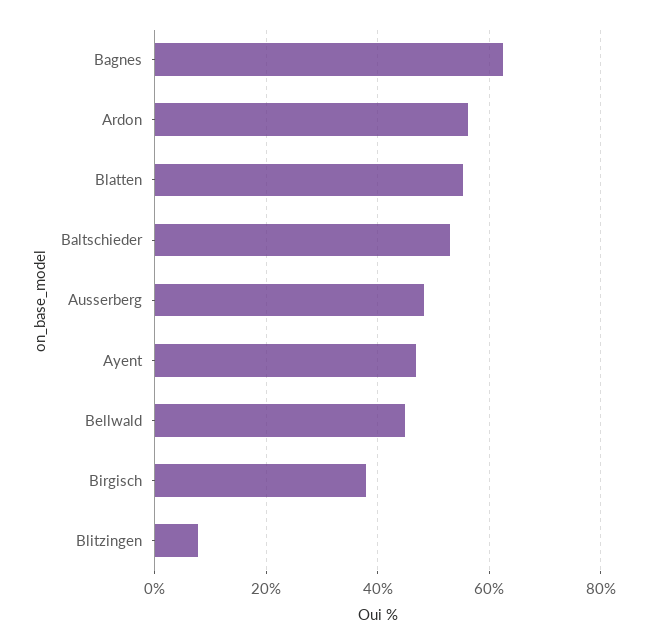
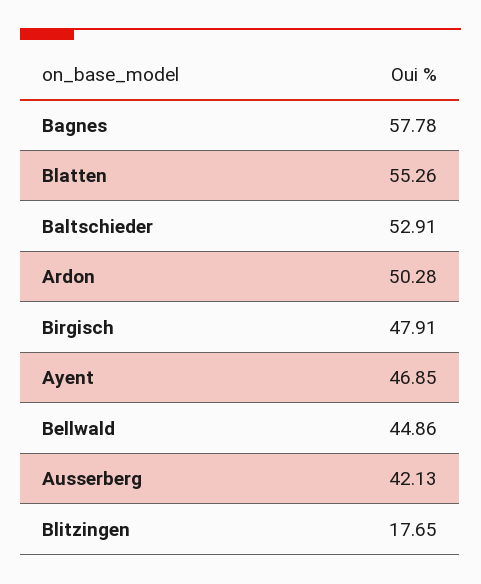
Bagnes: 62 -> 57.78
Ardon: 56 -> 50.28
Ausserberg: 48 -> 42.13
Birgisch: 38 -> 47.91
Blitzingen: 8 -> 17.65

